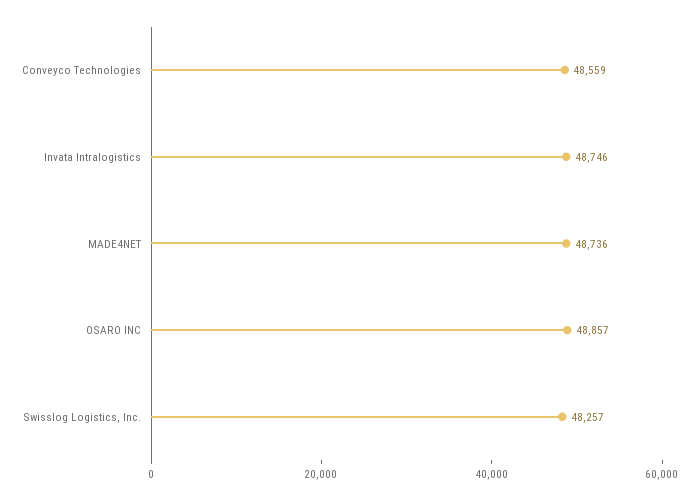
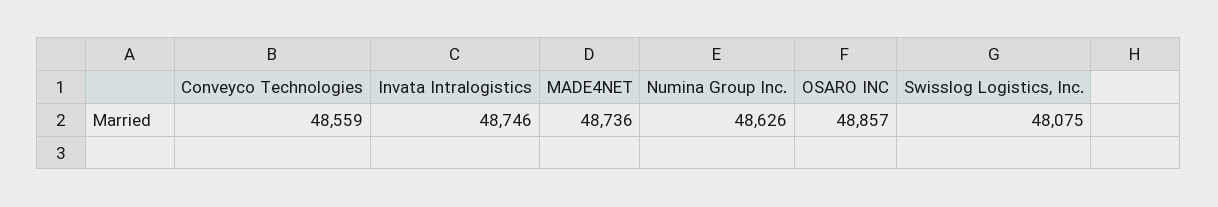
Swisslog Logistics, Inc.: 48257 -> 48075
Numina Group Inc.: none -> 48626

